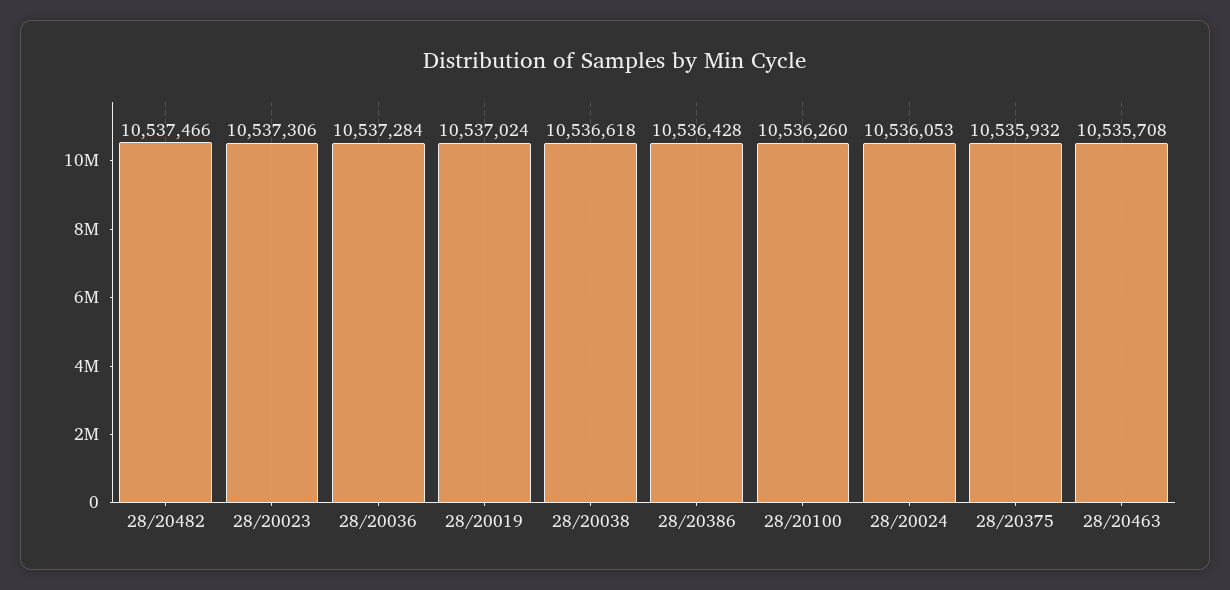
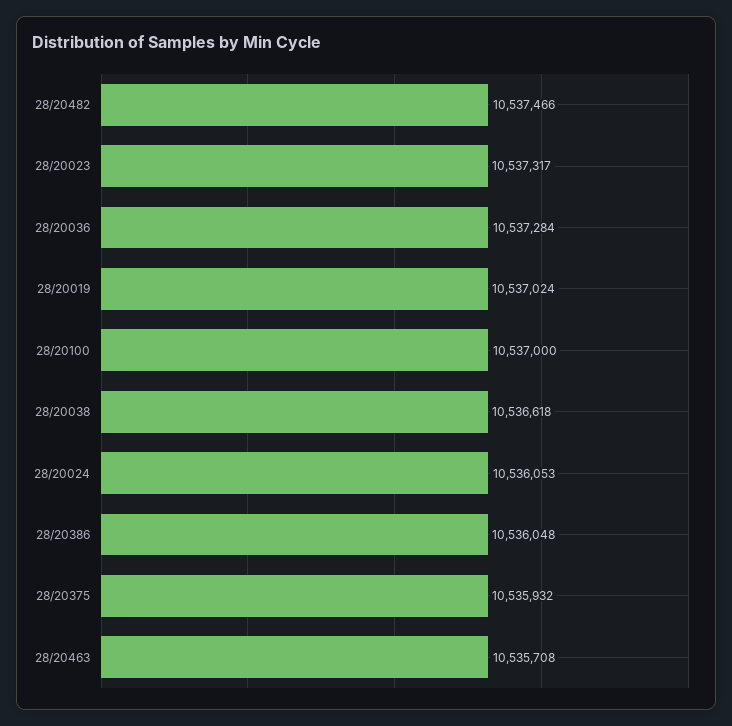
28/20023: 10537306 -> 10537317
28/20386: 10536428 -> 10536048
28/20100: 10536260 -> 10537000

